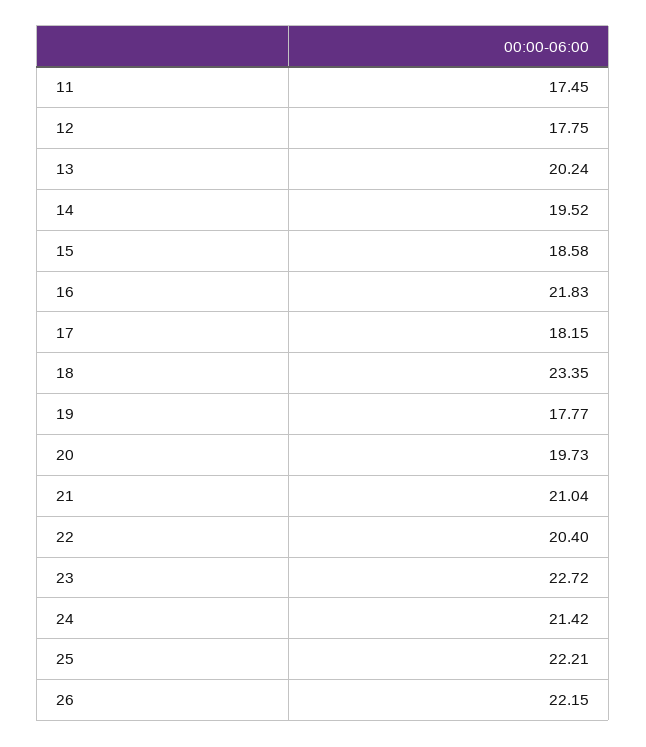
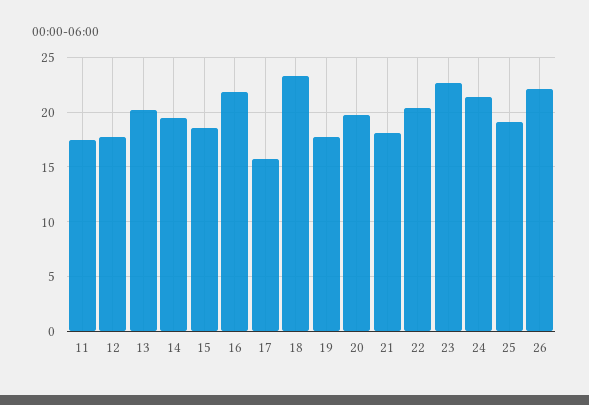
17: 18.15 -> 16
21: 21.04 -> 18
25: 22.21 -> 19

